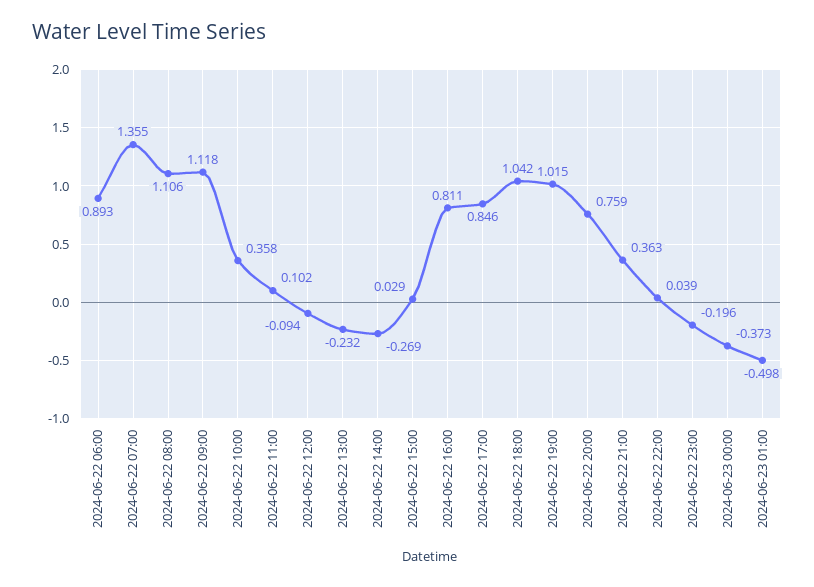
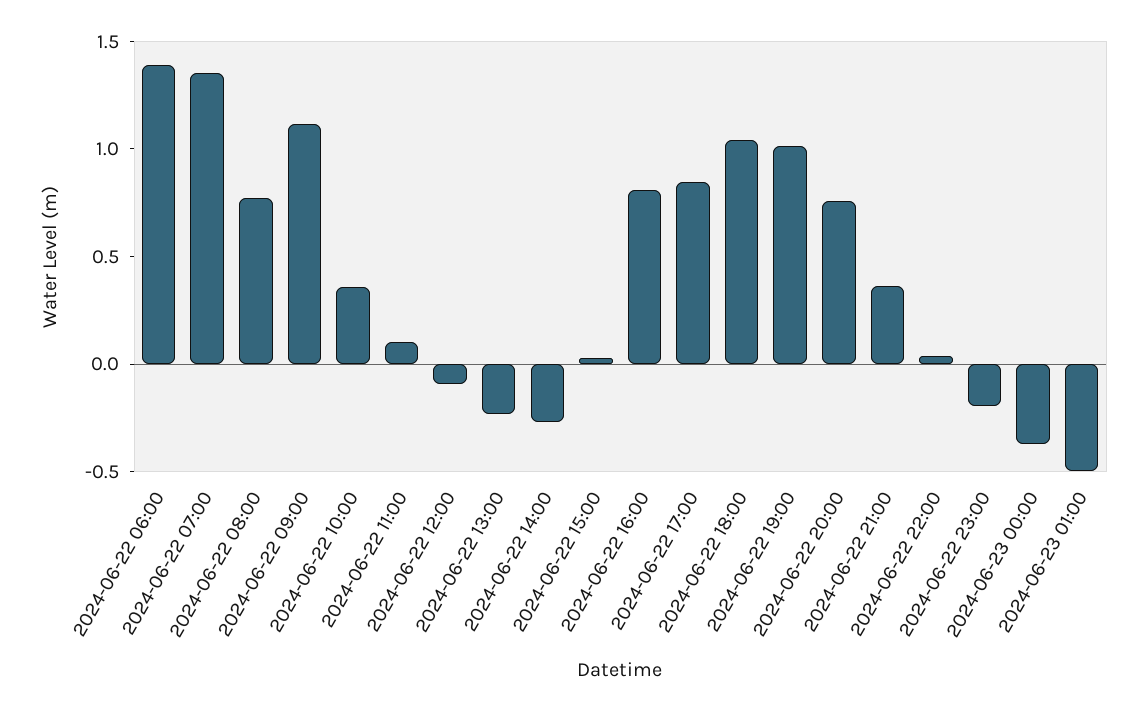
2024-06-22 06:00: 0.893 -> 1.4
2024-06-22 08:00: 1.106 -> 0.8

